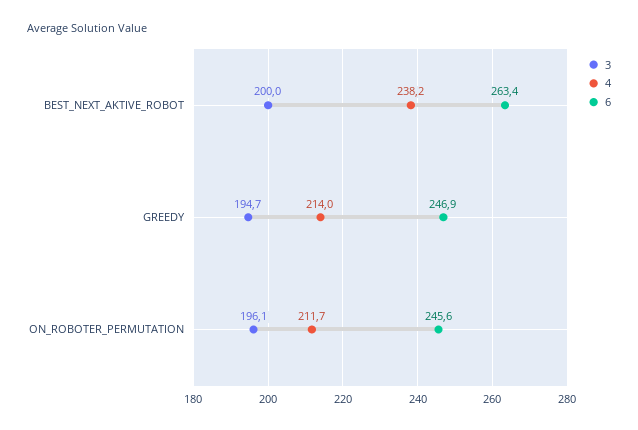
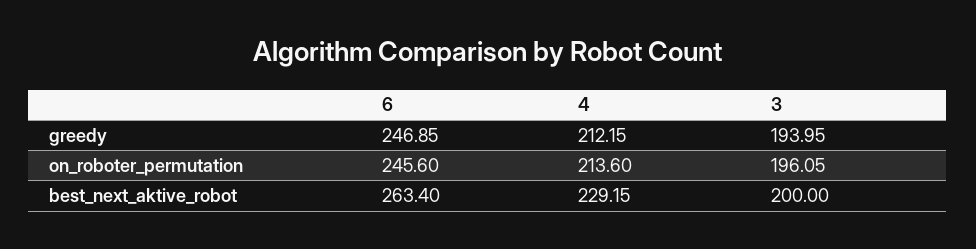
4, BEST_NEXT_AKTIVE_ROBOT: 238.2 -> 229.15
3, GREEDY: 194.7 -> 193.95
4, GREEDY: 214 -> 212.15
4, ON_ROBOTER_PERMUTATION: 211.7 -> 213.6

